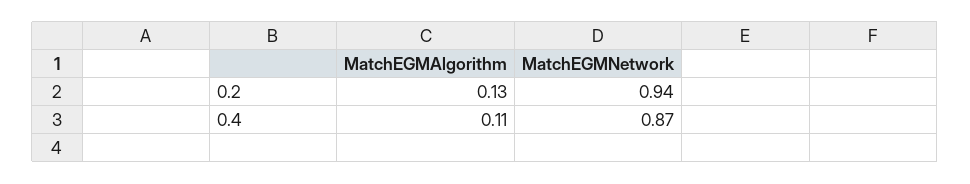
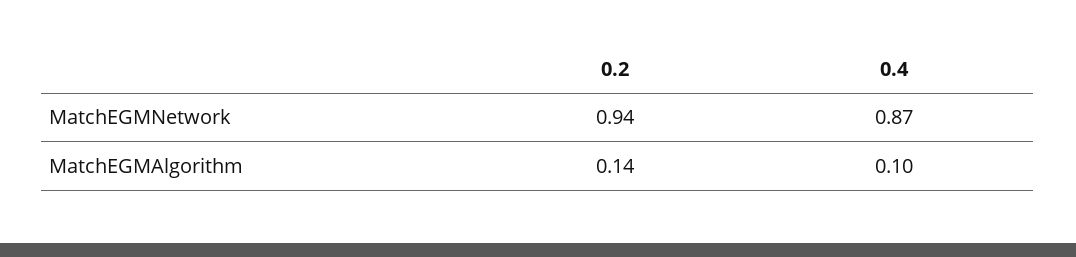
MatchEGMAlgorithm, 0.2: 0.13 -> 0.14
MatchEGMAlgorithm, 0.4: 0.11 -> 0.1

